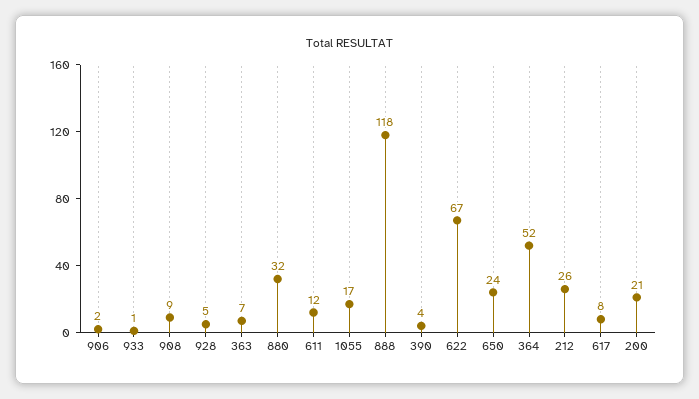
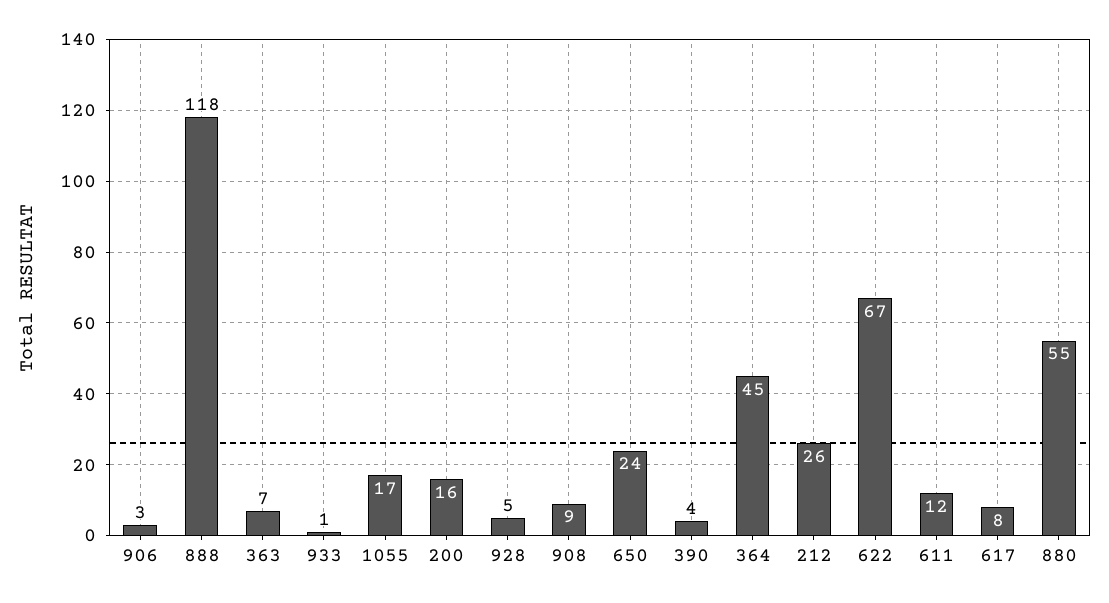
906: 2 -> 3
880: 32 -> 55
364: 52 -> 45
200: 21 -> 16

